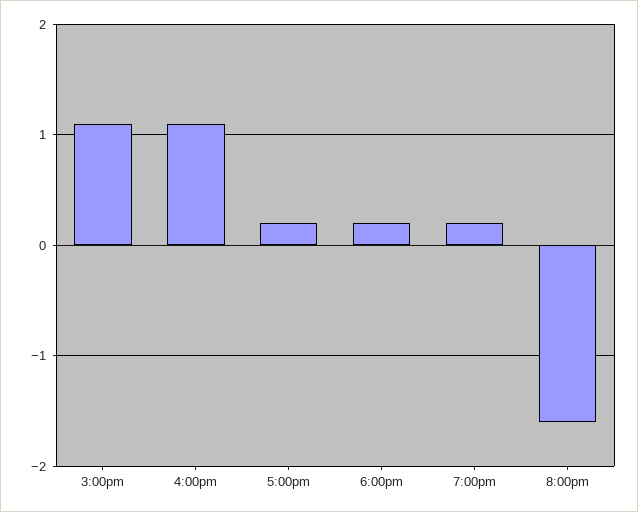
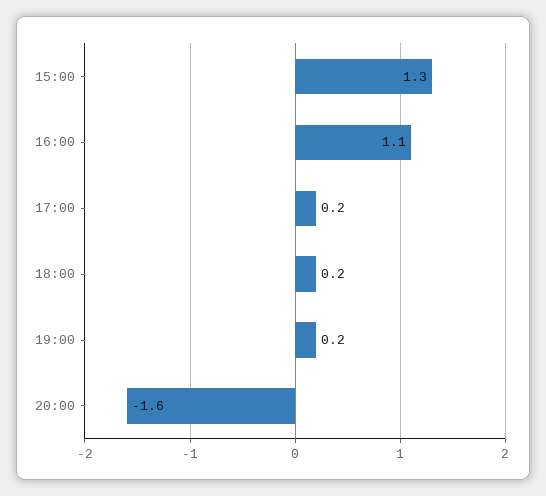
3:00pm: 1.1 -> 1.3

